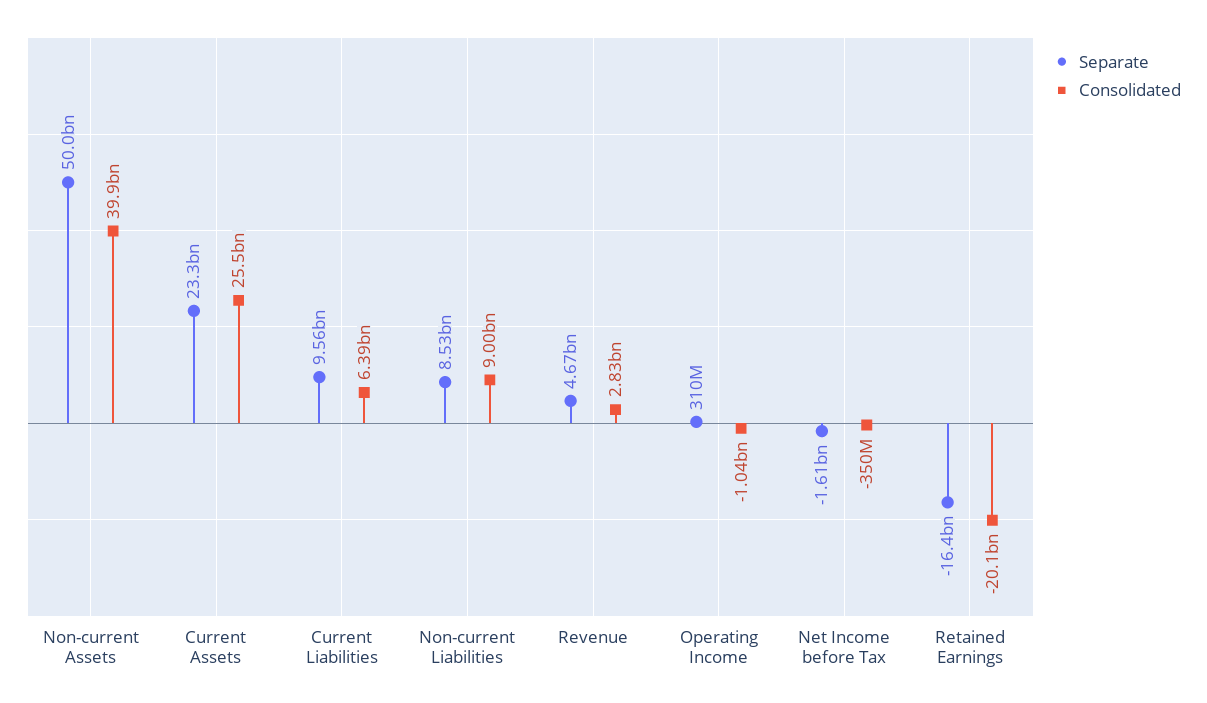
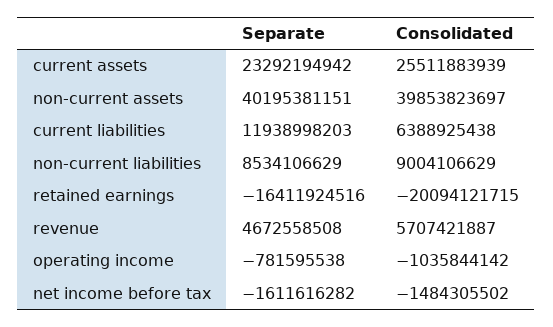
Separate, Non-current Assets: 50000000000 -> 40195381151
Separate, Current Liabilities: 9560000000 -> 11938998203
Consolidated, Revenue: 2830000000 -> 5707421887
Separate, Operating Income: 310000000 -> -781595538
Consolidated, Net Income before Tax: -350000000 -> -1484305502

